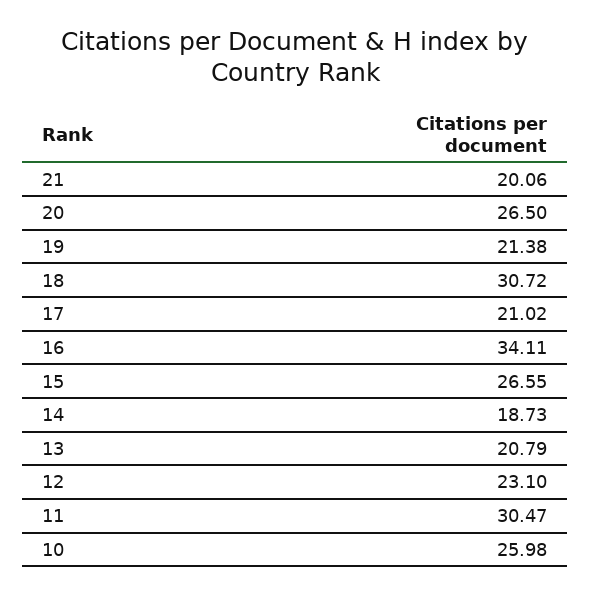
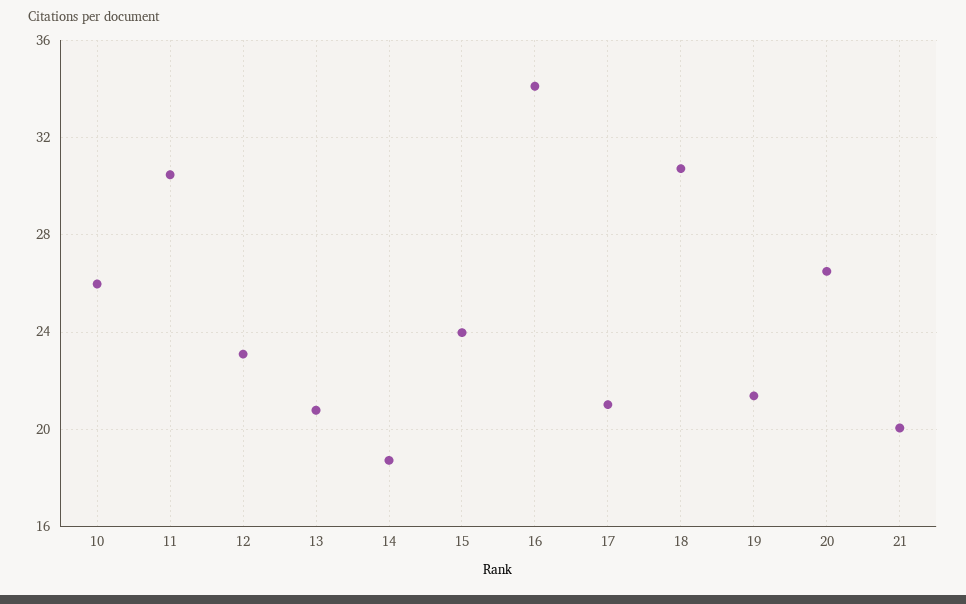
15: 26.55 -> 24

